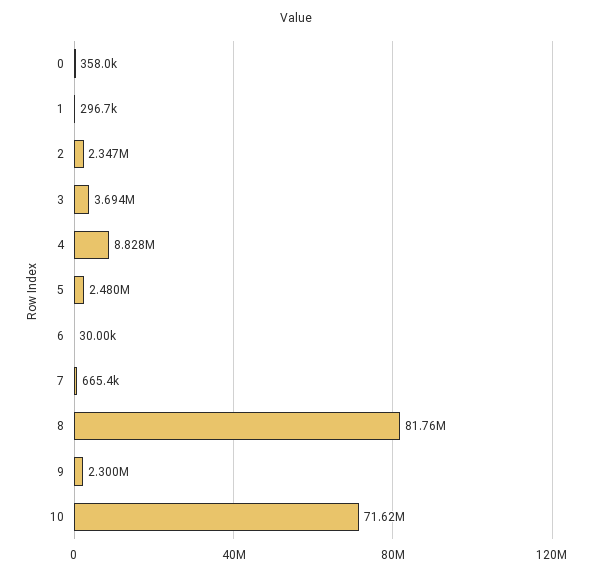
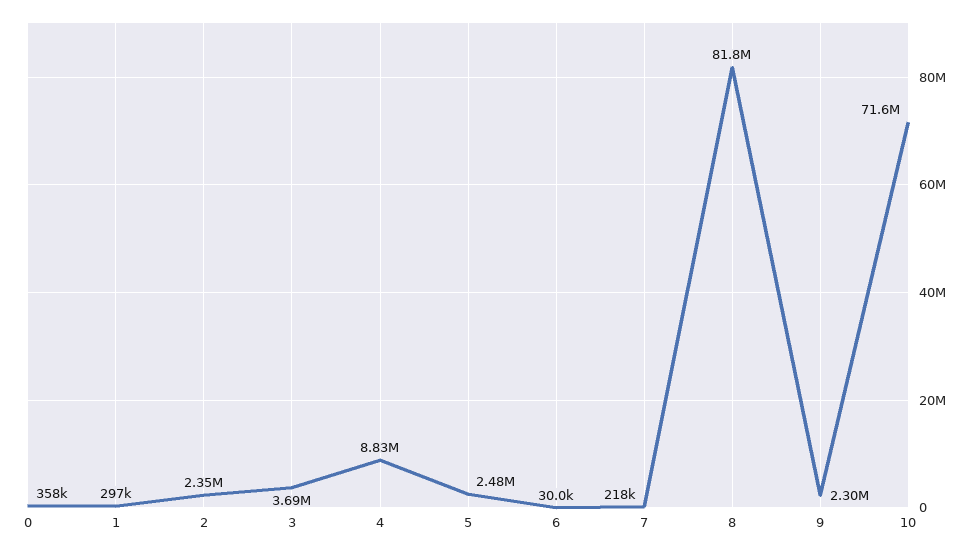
7: 665400 -> 218000

